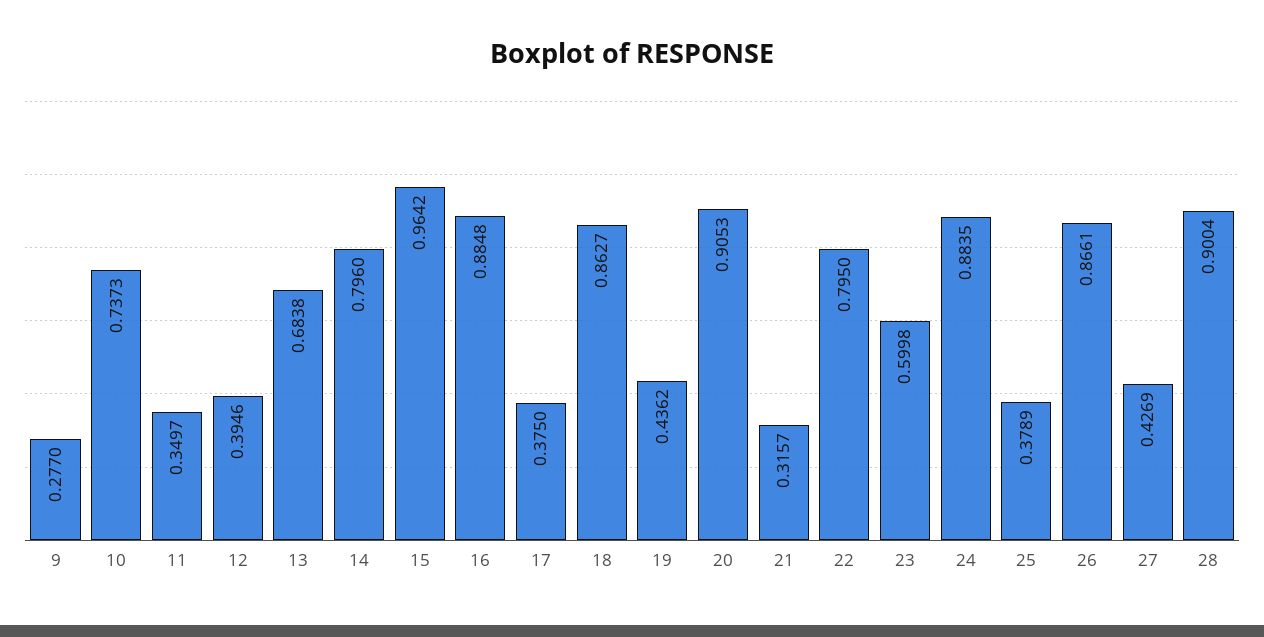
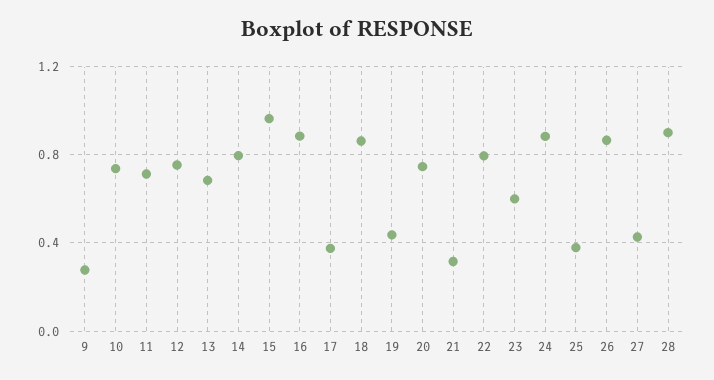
11: 0.3497 -> 0.7
12: 0.3946 -> 0.75
20: 0.9053 -> 0.75

